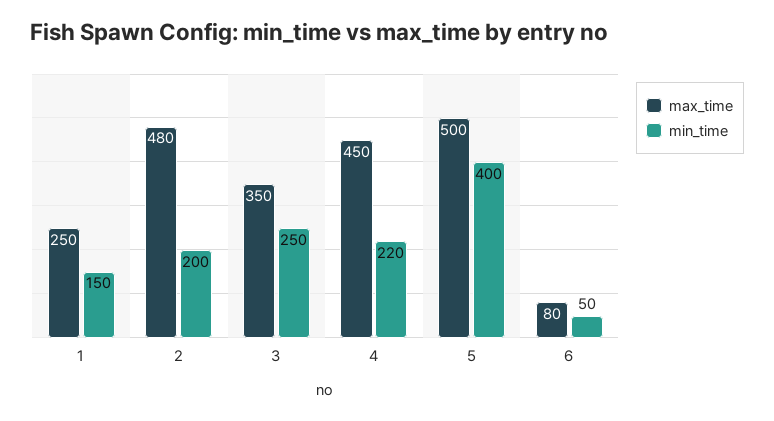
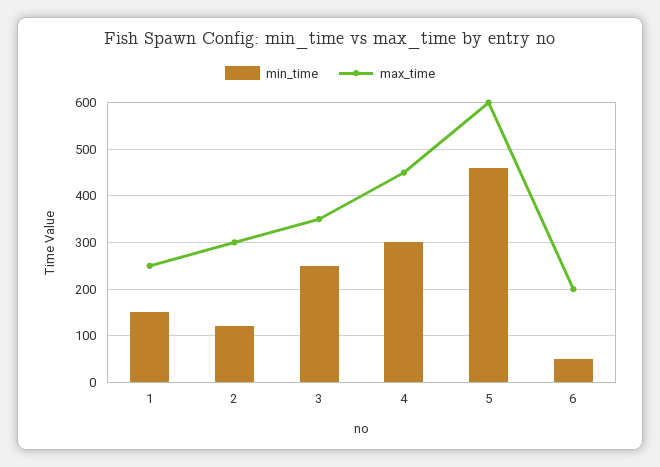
max_time, 2: 480 -> 300
min_time, 2: 200 -> 120
min_time, 4: 220 -> 300
max_time, 5: 500 -> 600
min_time, 5: 400 -> 460
max_time, 6: 80 -> 200

